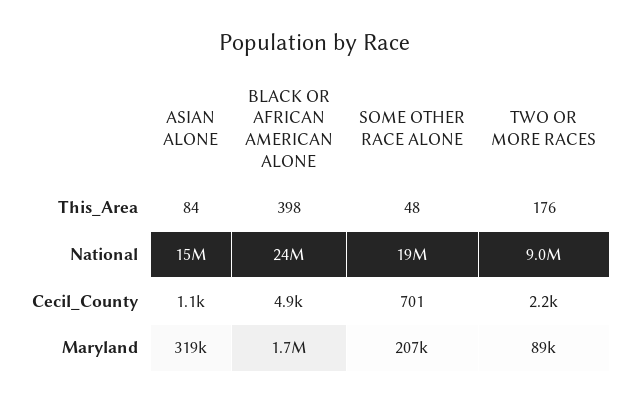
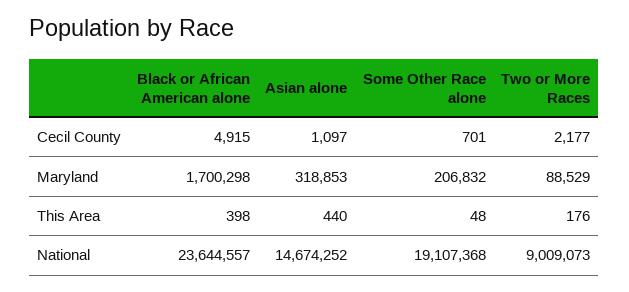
ASIAN ALONE, This_Area: 84 -> 440

